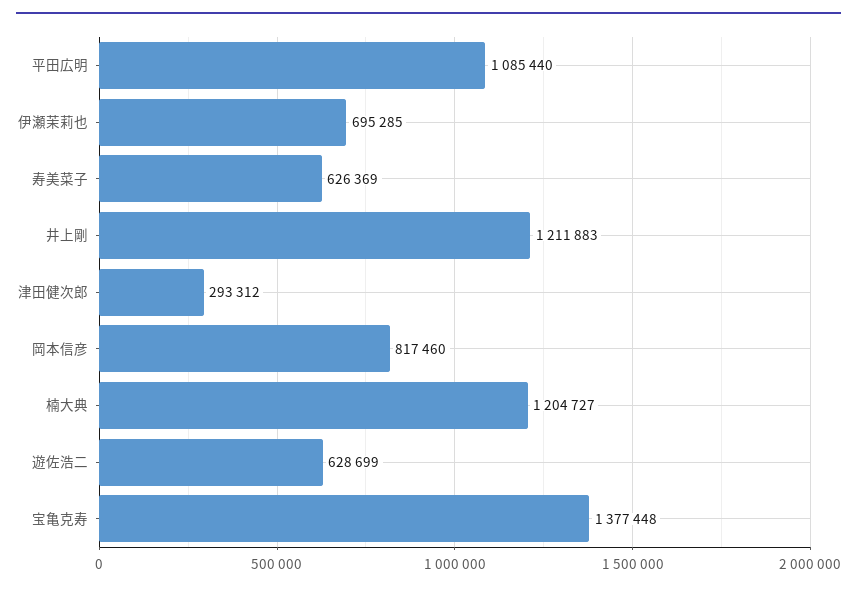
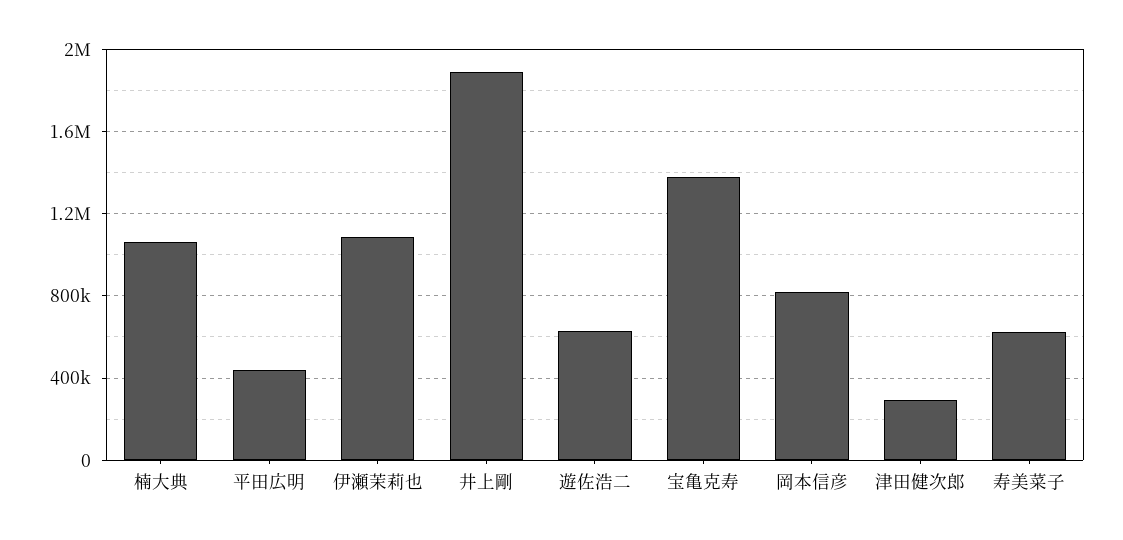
平田広明: 1085440 -> 450000
伊瀬茉莉也: 695285 -> 1100000
井上剛: 1211883 -> 1900000
楠大典: 1204727 -> 1050000

